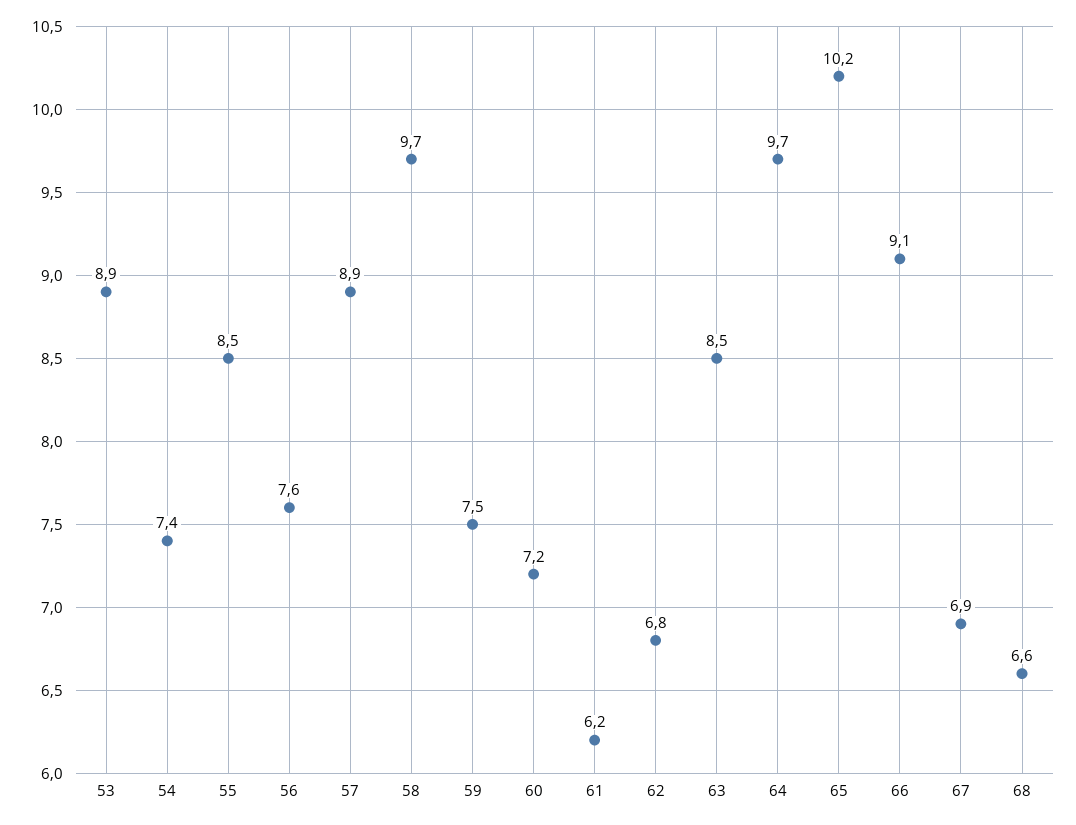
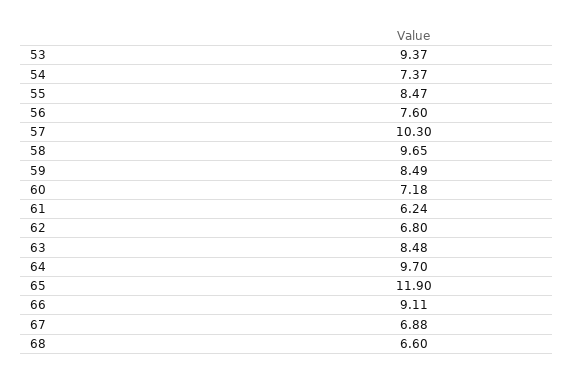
53: 8.9 -> 9.37
57: 8.9 -> 10.3
59: 7.5 -> 8.49
65: 10.2 -> 11.9

